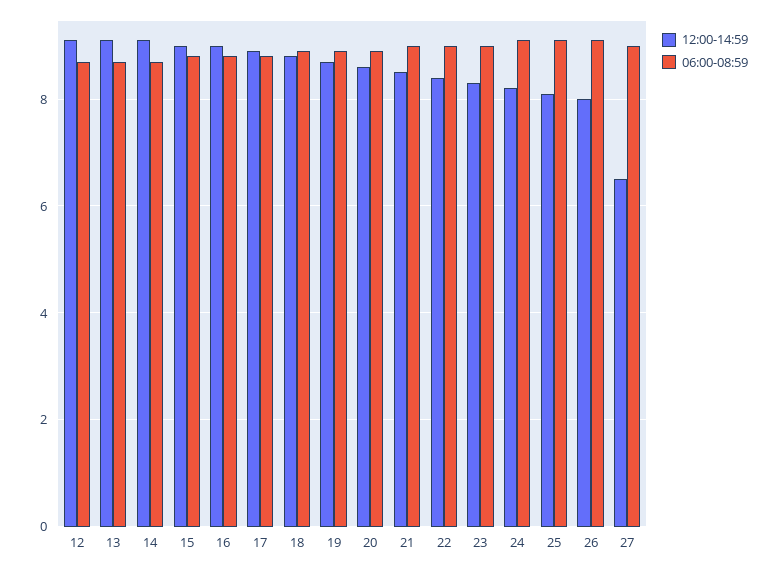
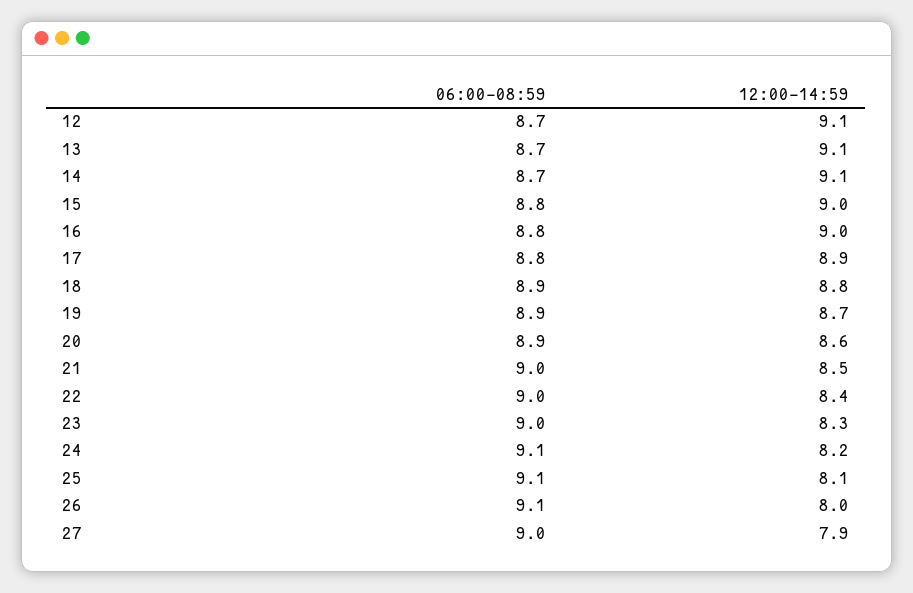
12:00-14:59, 27: 6.5 -> 7.9

